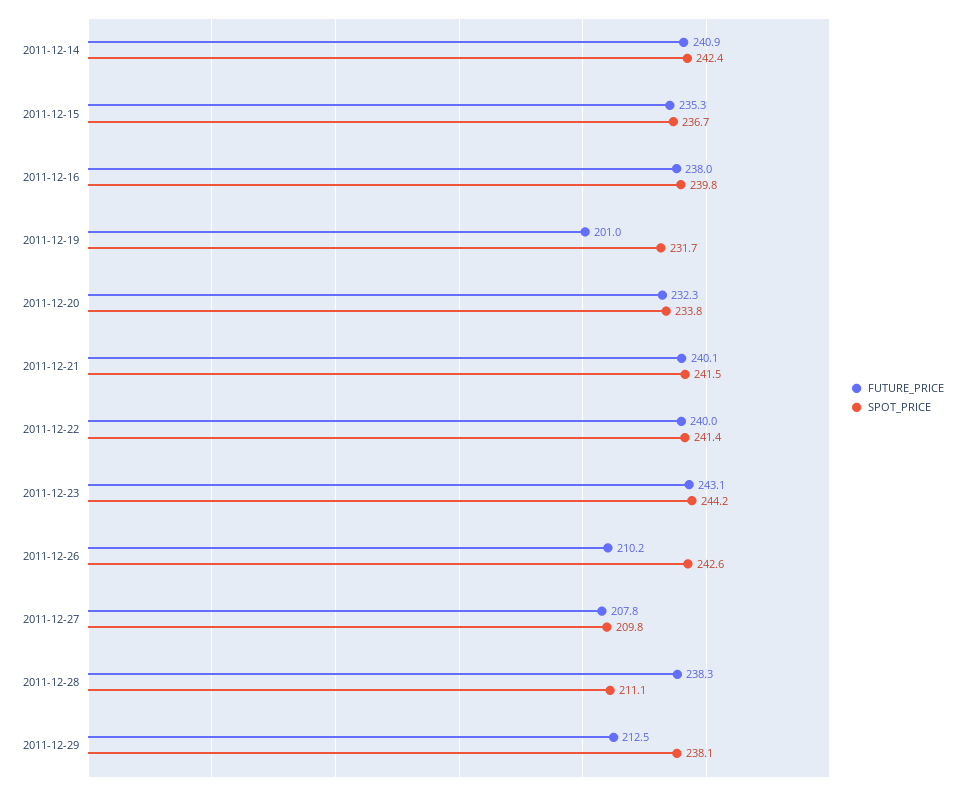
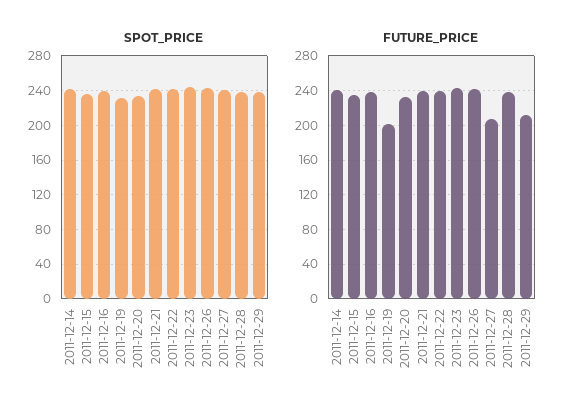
FUTURE_PRICE, 2011-12-26: 210.2 -> 240
SPOT_PRICE, 2011-12-27: 209.8 -> 240
SPOT_PRICE, 2011-12-28: 211.1 -> 240

